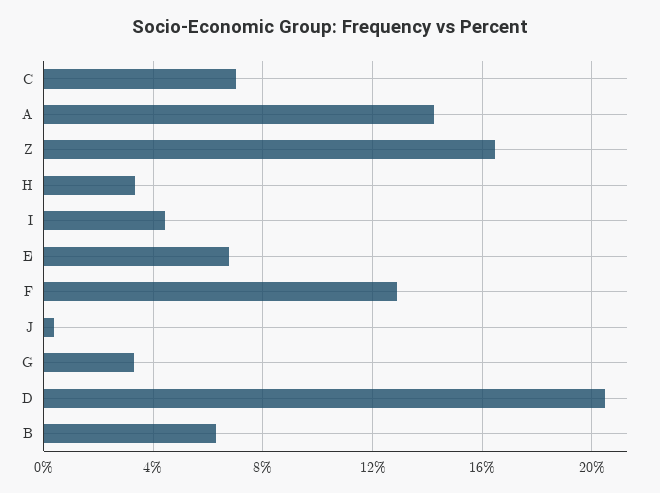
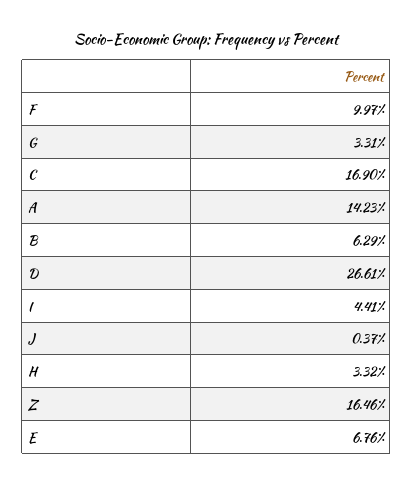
C: 7 -> 16.9
F: 13 -> 9.97
D: 20.5 -> 26.61

